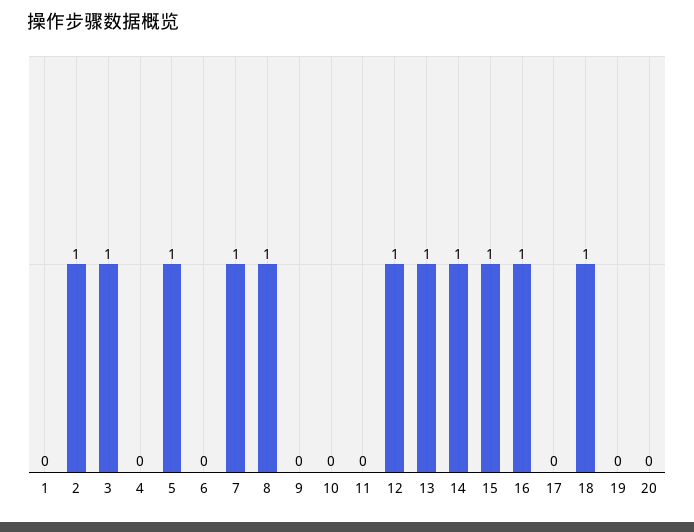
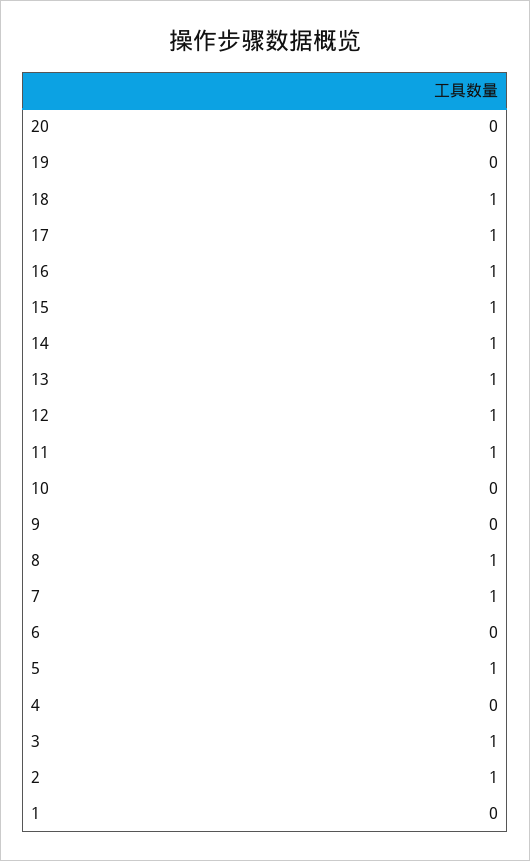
11: 0 -> 1
17: 0 -> 1

